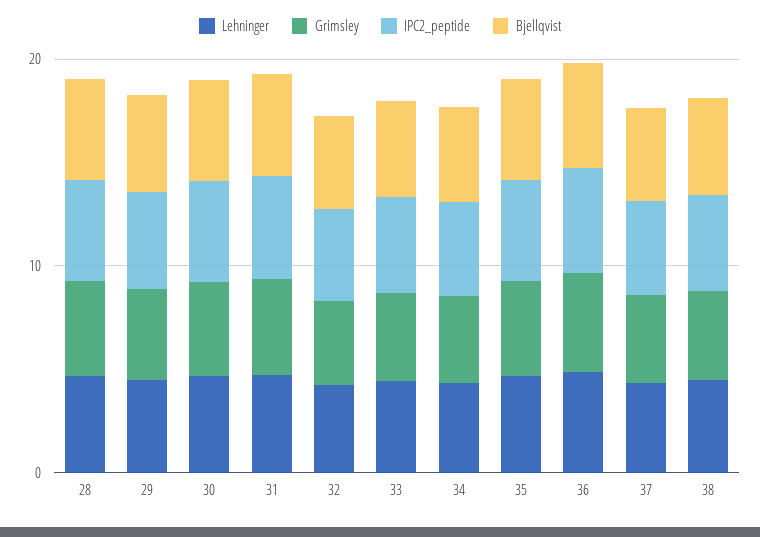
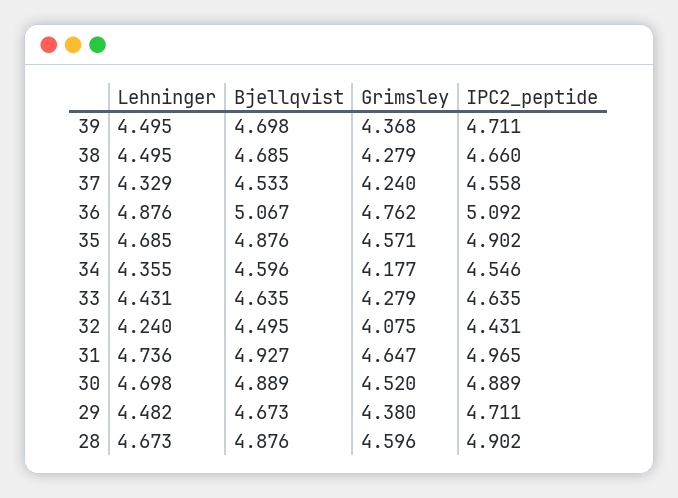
Lehninger, 39: none -> 4.495
Bjellqvist, 39: none -> 4.698
Grimsley, 39: none -> 4.368
IPC2_peptide, 39: none -> 4.711

